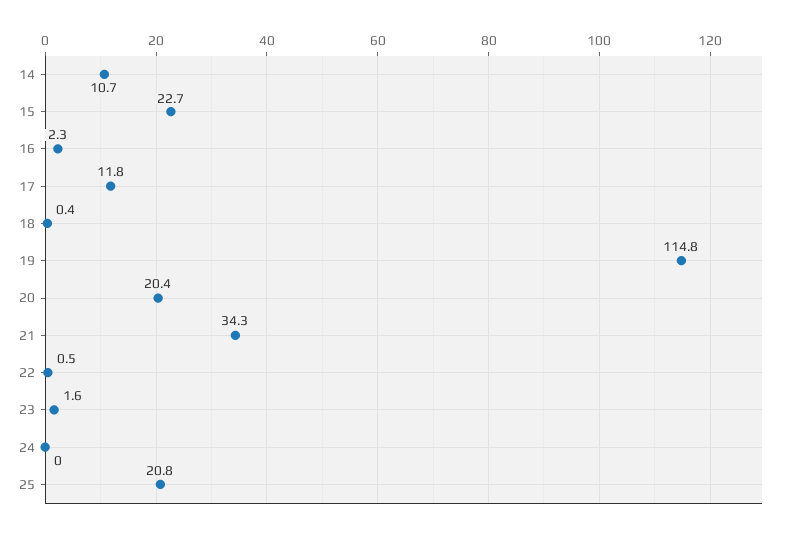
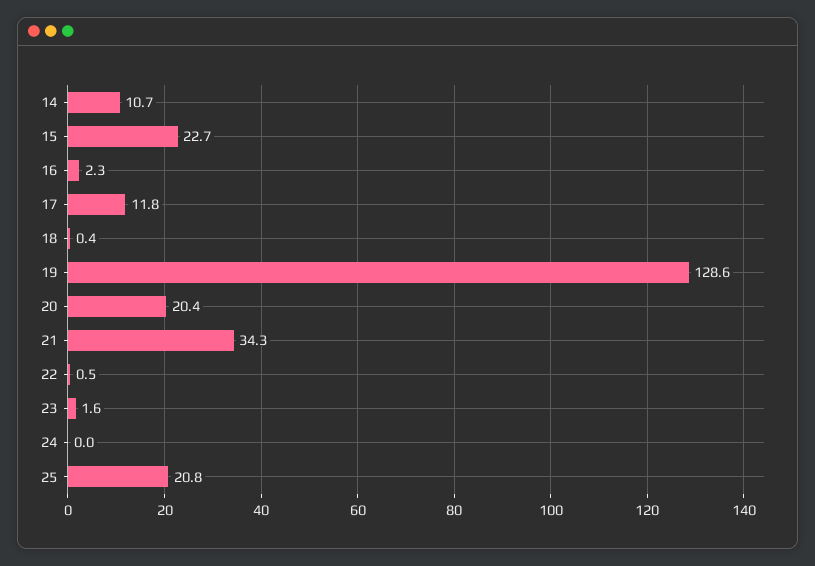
19: 114.8 -> 128.6

